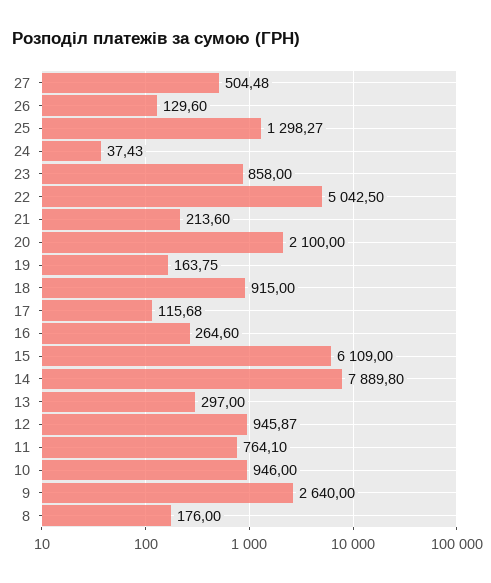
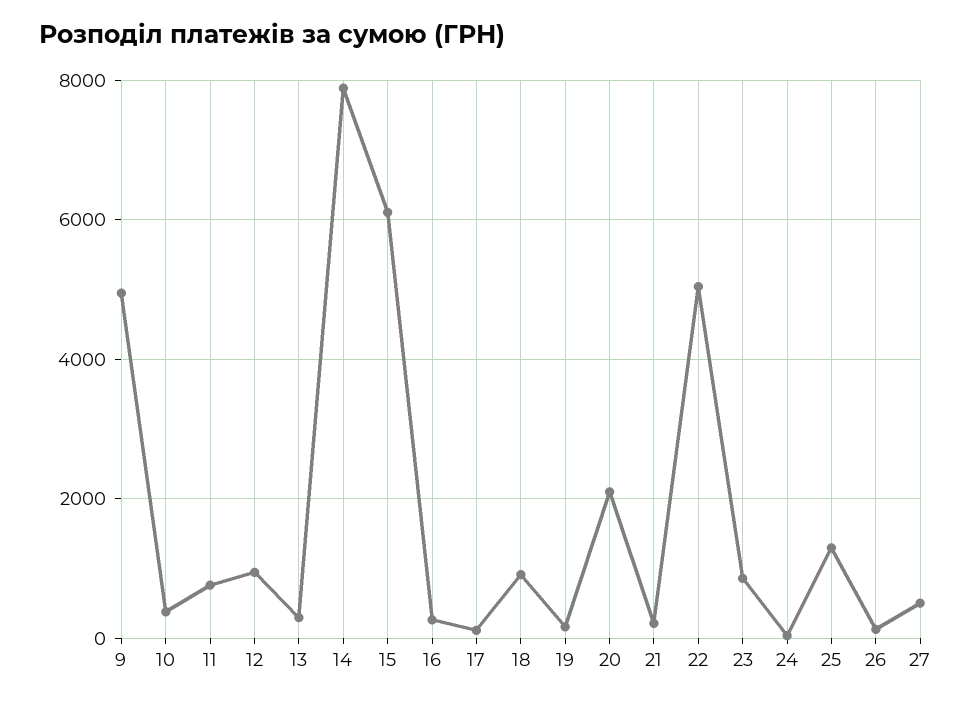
10: 946 -> 400
9: 2640 -> 5000
8: 176 -> none

